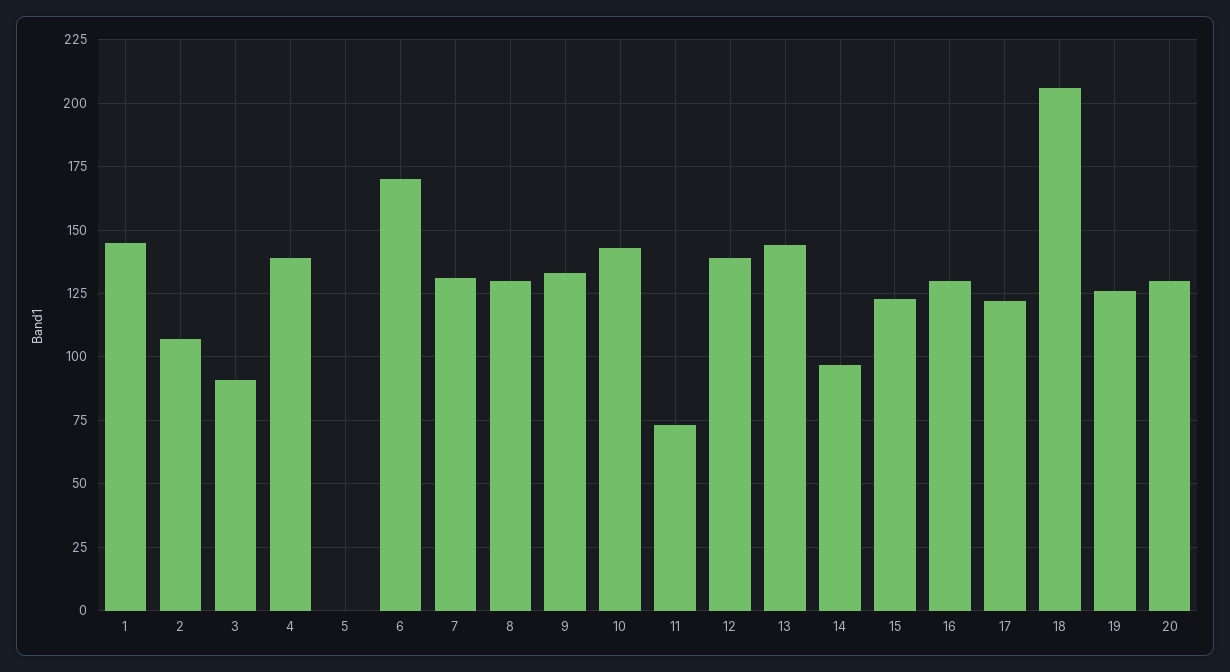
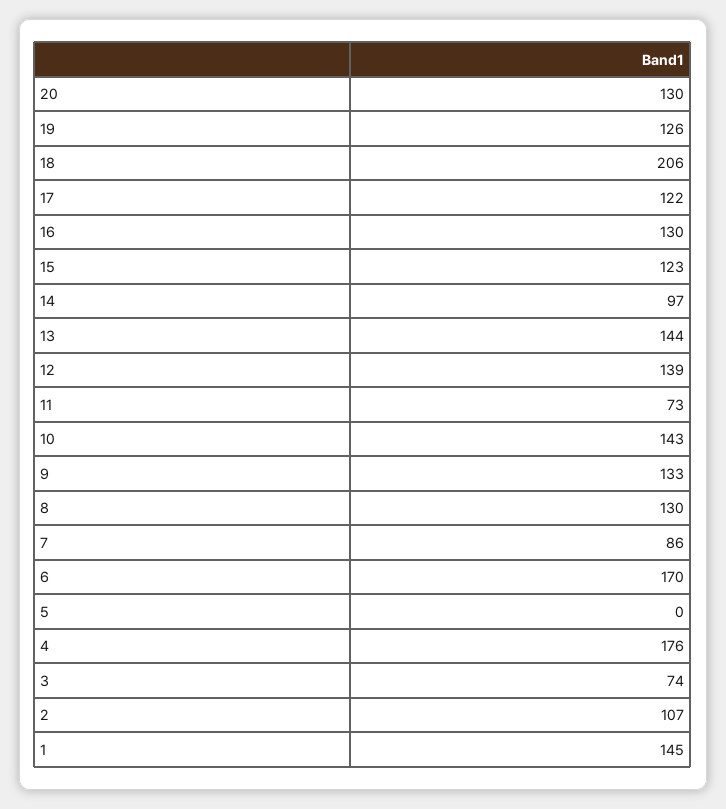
3: 90 -> 74
4: 140 -> 176
7: 130 -> 86

